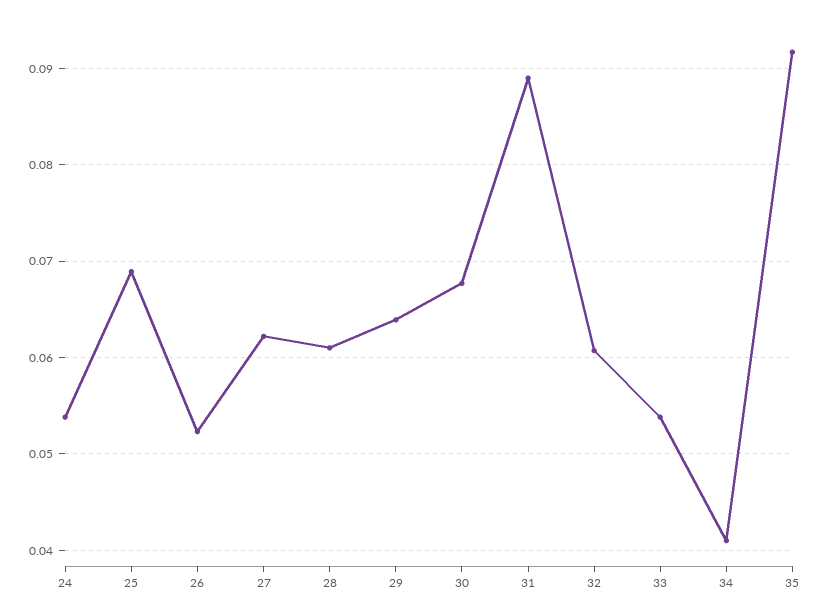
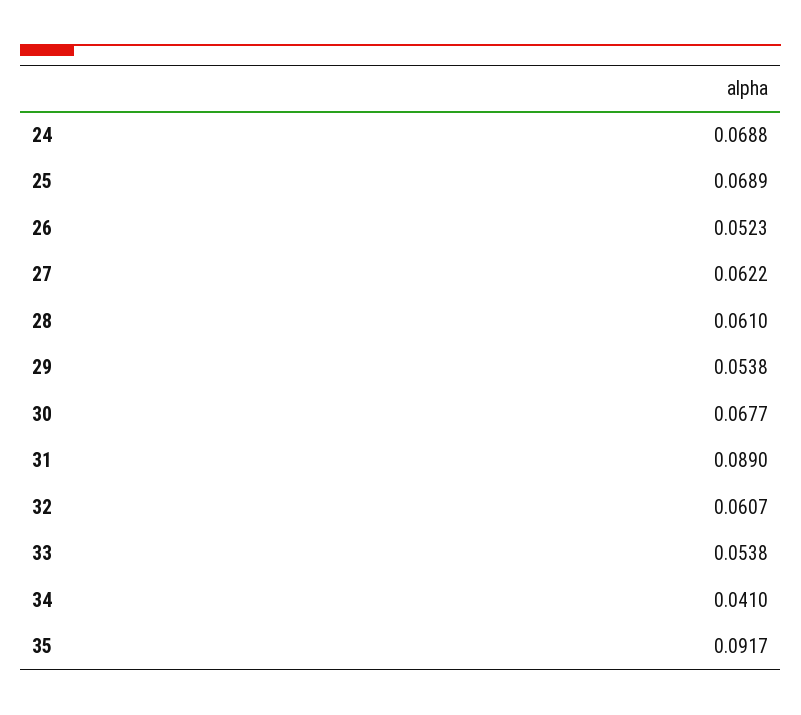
24: 0.054 -> 0.0688
29: 0.064 -> 0.0538

